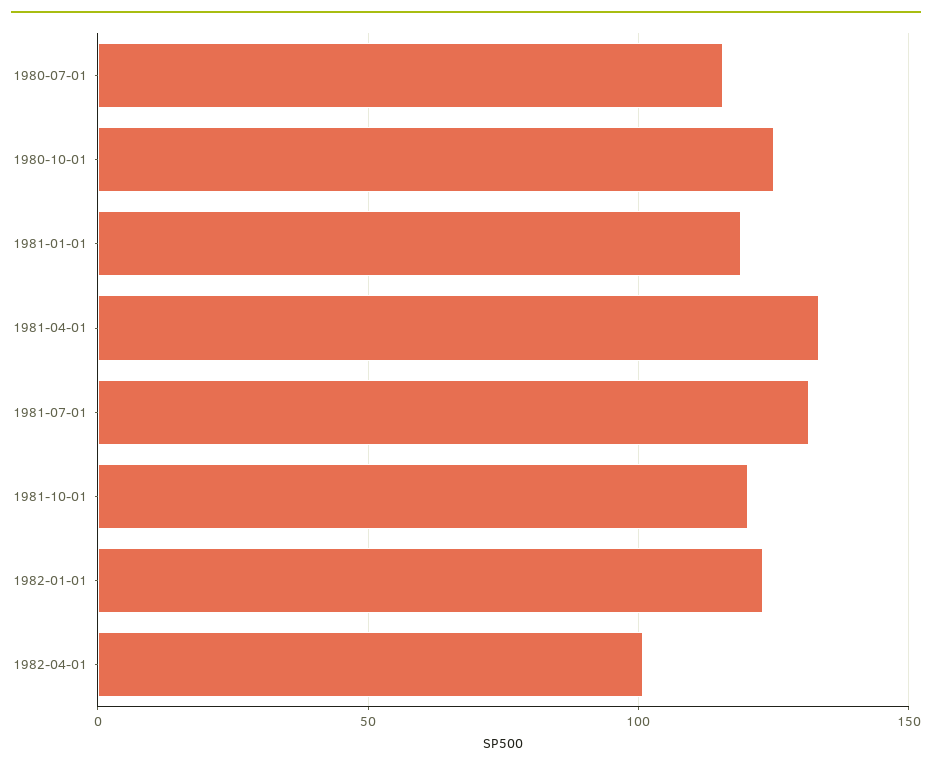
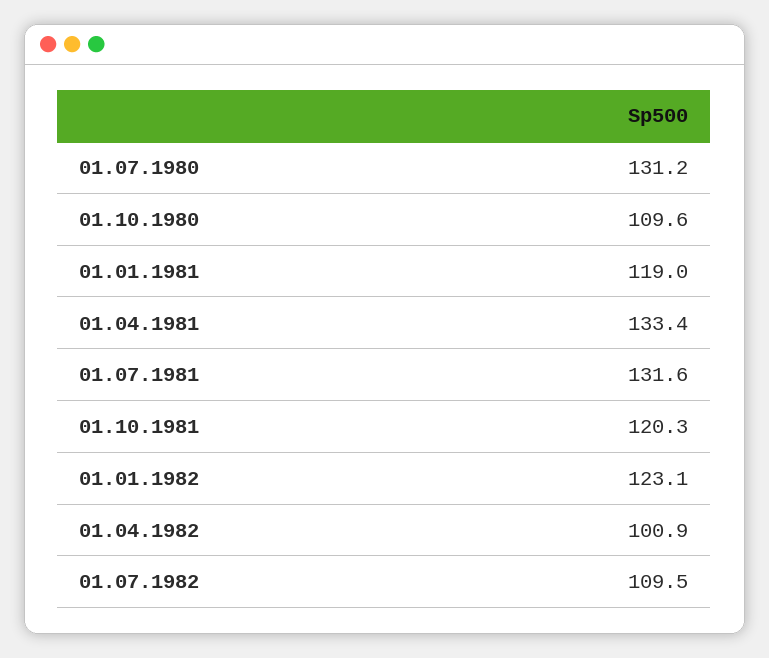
1980-07-01: 115 -> 131.2
1980-10-01: 125 -> 109.6
01.07.1982: none -> 109.5

